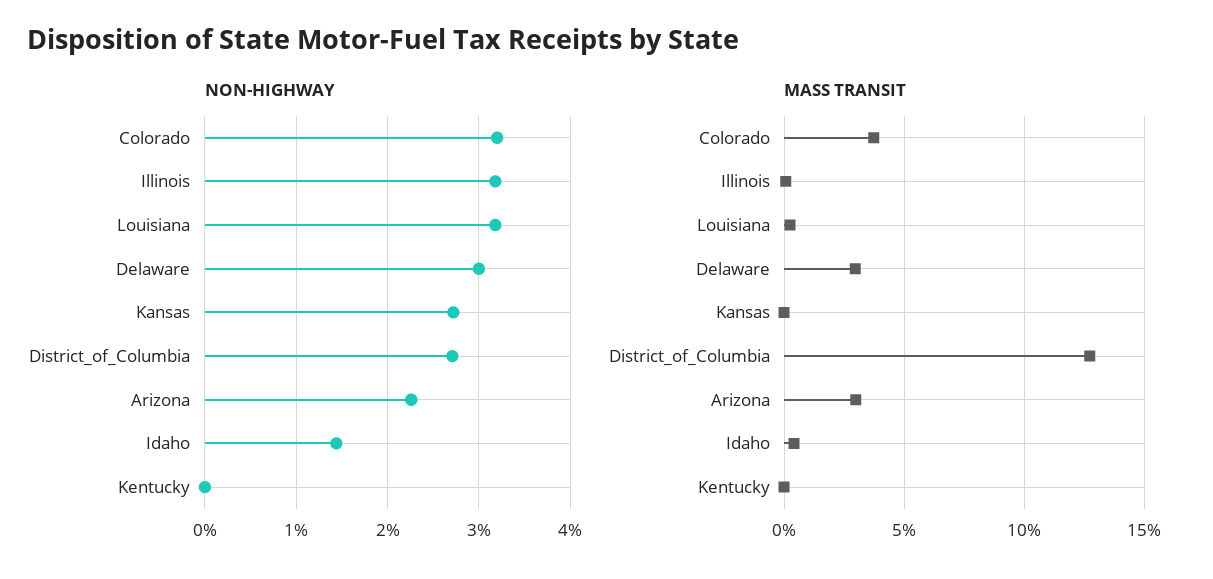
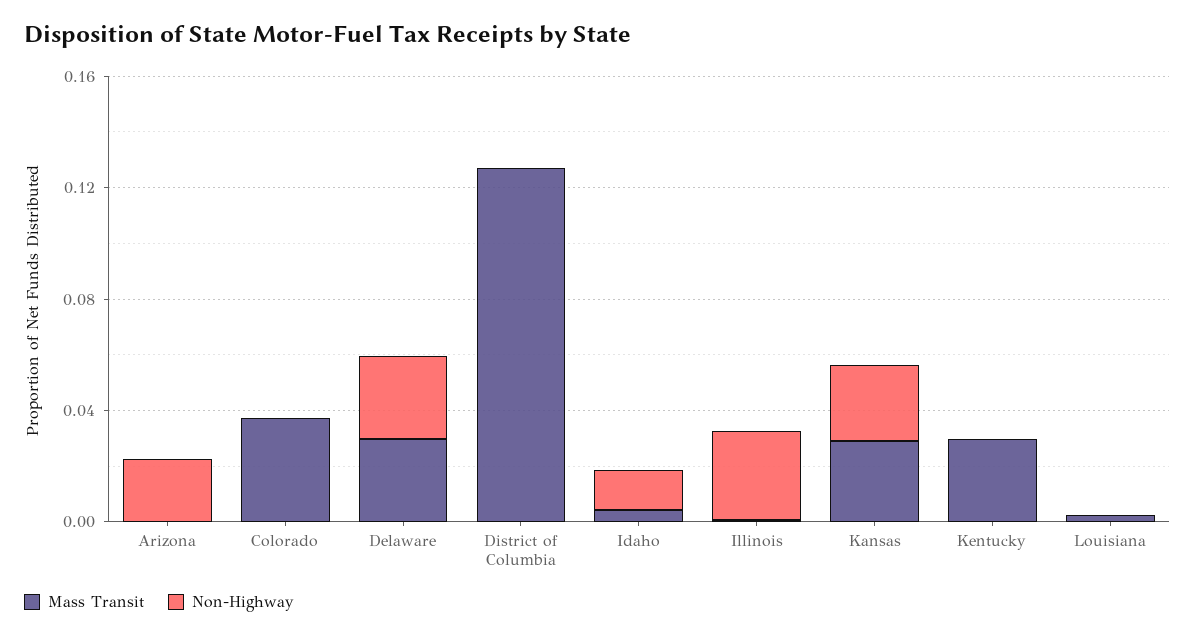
NON-HIGHWAY, Colorado: 0.032 -> 0
NON-HIGHWAY, Louisiana: 0.032 -> 0
NON-HIGHWAY, District_of_Columbia: 0.027 -> 0
MASS TRANSIT, Kansas: 0 -> 0.03
MASS TRANSIT, Arizona: 0.03 -> 0
MASS TRANSIT, Kentucky: 0 -> 0.03

